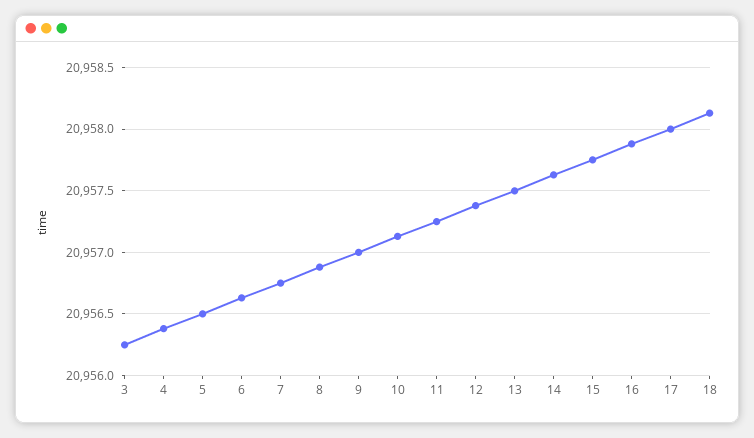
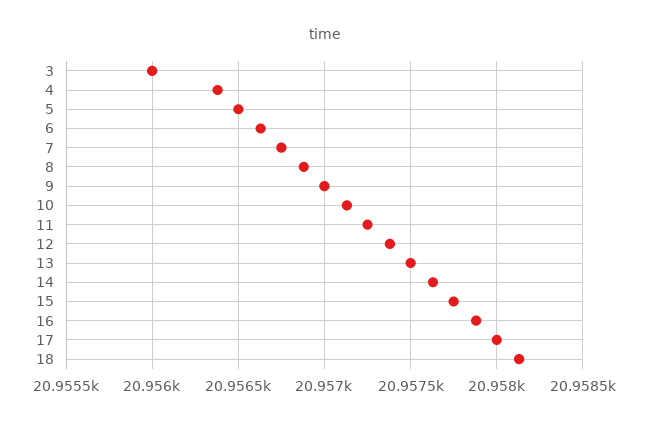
3: 20956.25 -> 20956

